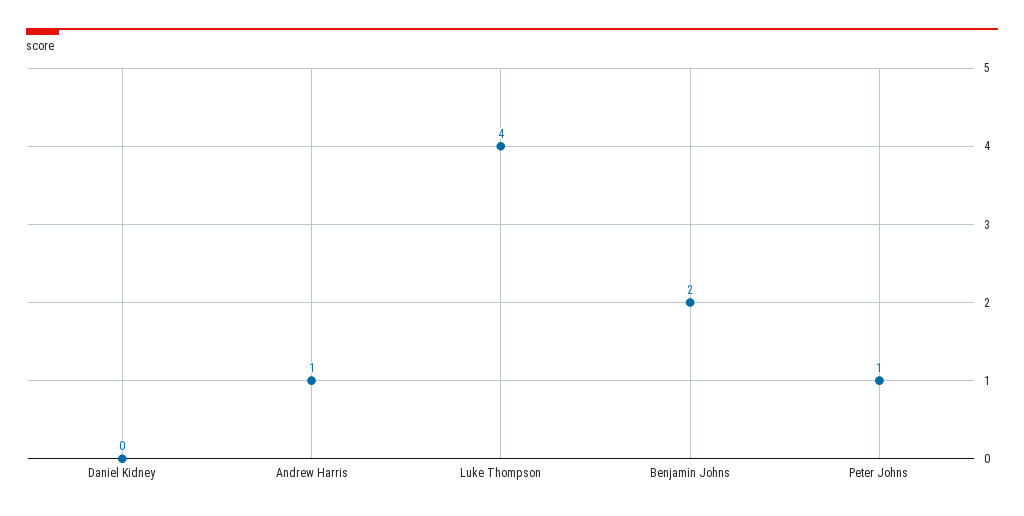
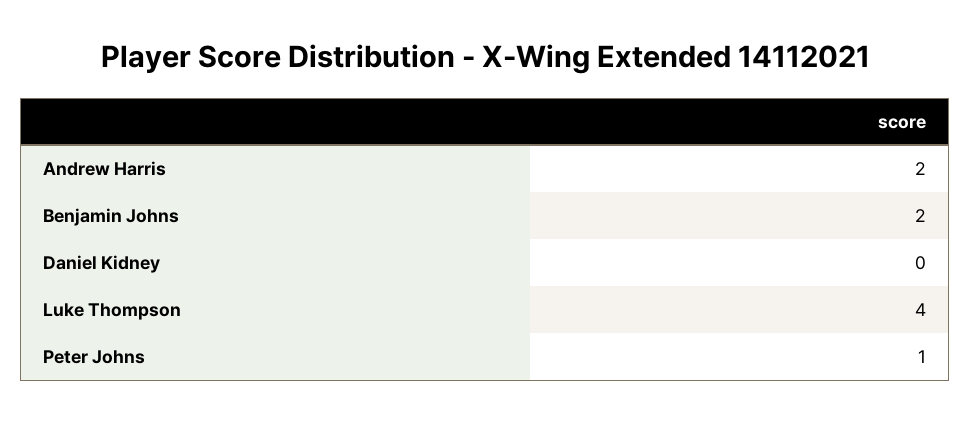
Andrew Harris: 1 -> 2

